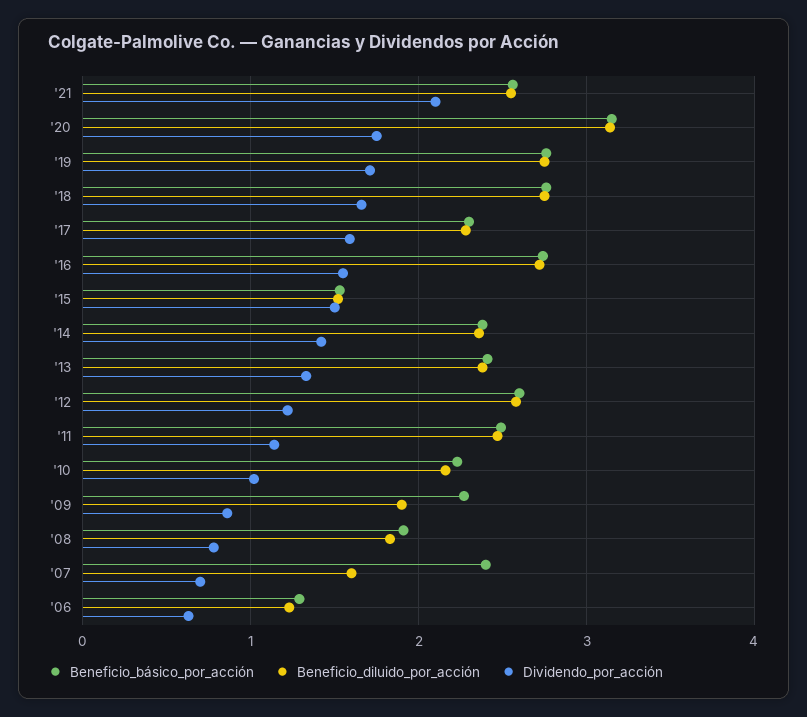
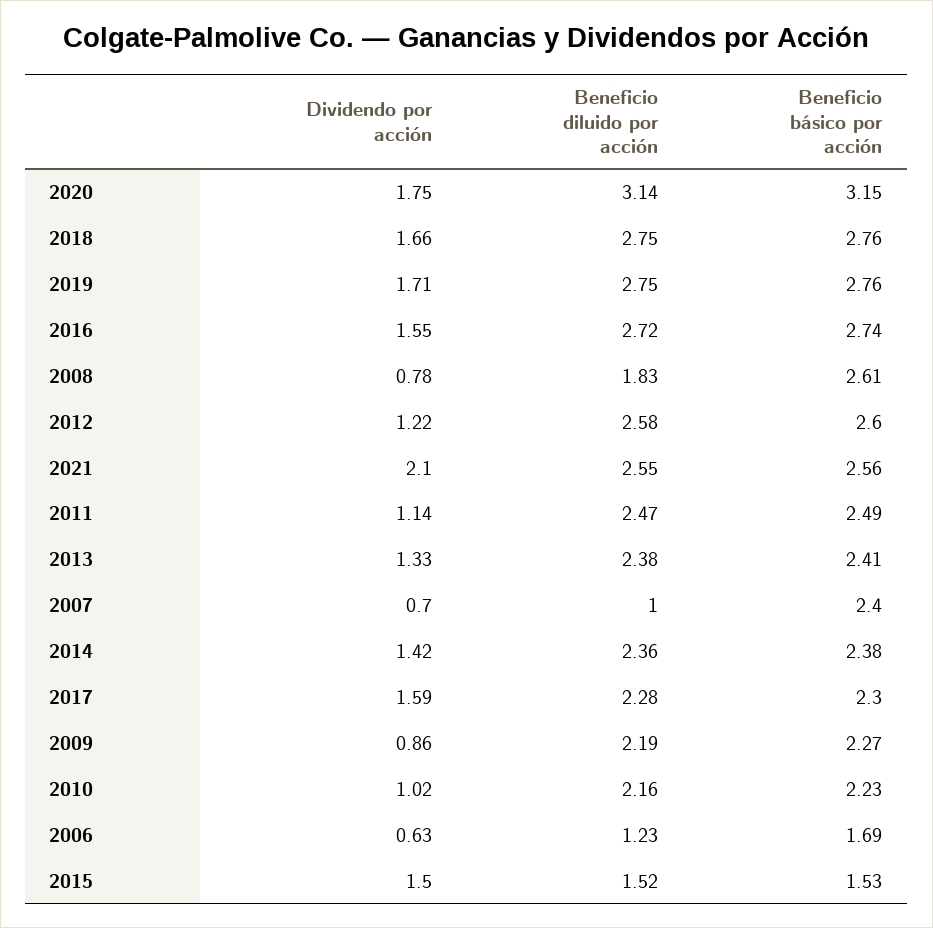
Beneficio_diluido_por_acción, '09: 1.9 -> 2.19
Beneficio_básico_por_acción, '08: 1.9 -> 2.61
Beneficio_diluido_por_acción, '07: 1.6 -> 1
Beneficio_básico_por_acción, '06: 1.3 -> 1.69

